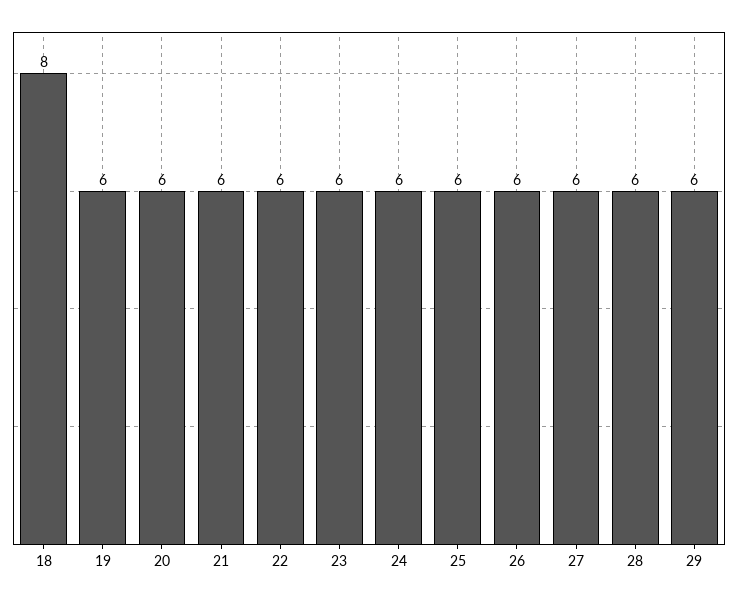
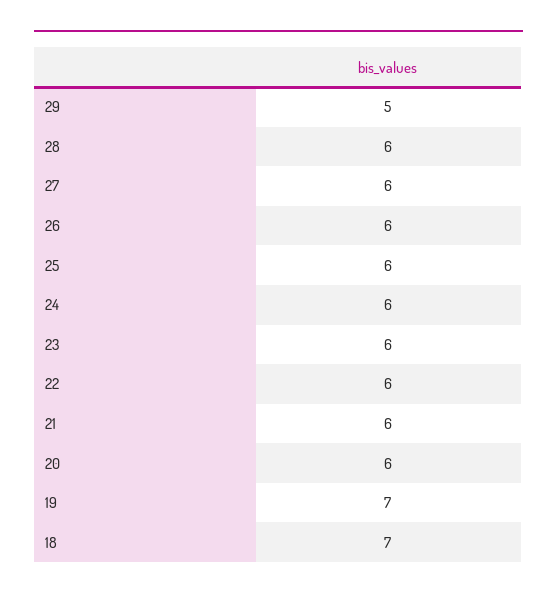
18: 8 -> 7
19: 6 -> 7
29: 6 -> 5

